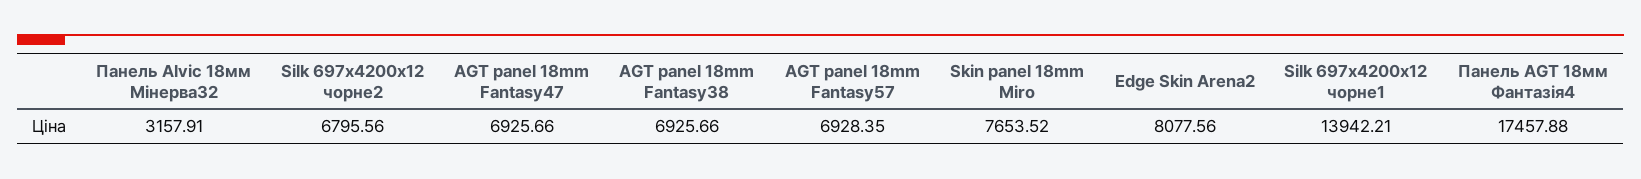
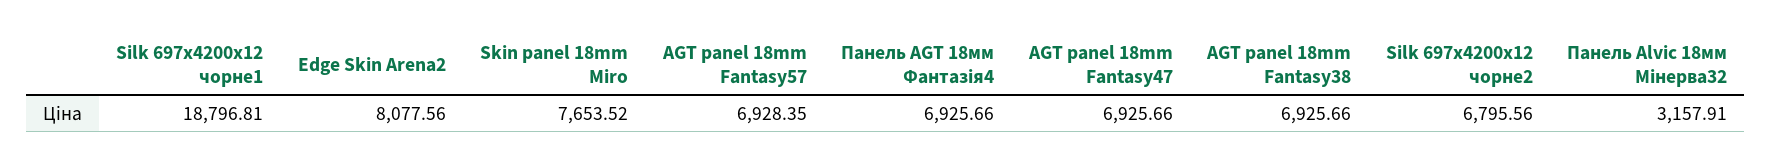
Silk 697x4200x12 чорне1: 13942.21 -> 18796.81
Панель AGT 18мм Фантазія4: 17457.88 -> 6925.66

